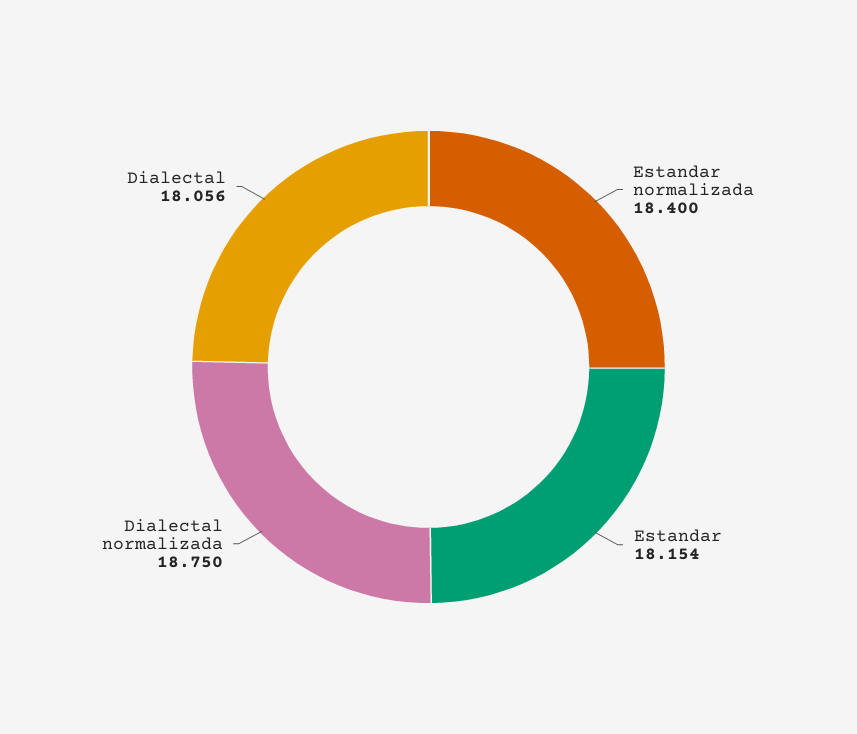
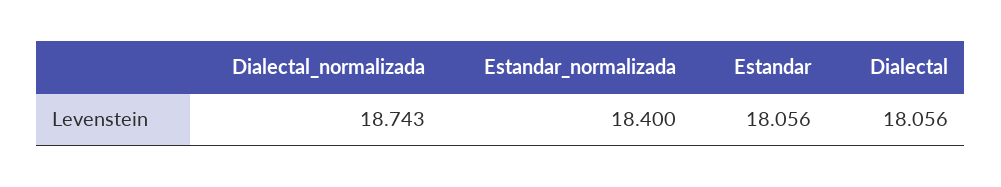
Estandar: 18.154 -> 18.056
Dialectal normalizada: 18.75 -> 18.743

